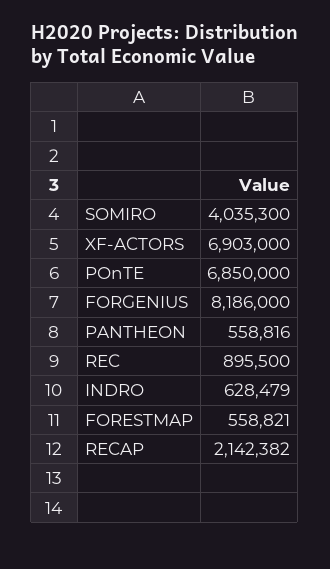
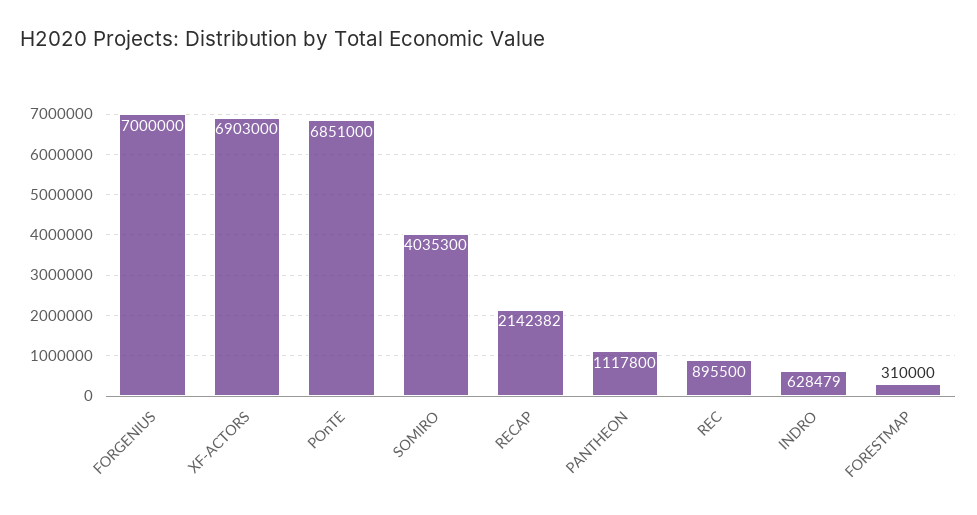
POnTE: 6850000 -> 6851000
FORGENIUS: 8186000 -> 7000000
PANTHEON: 558816 -> 1117800
FORESTMAP: 558821 -> 310000

